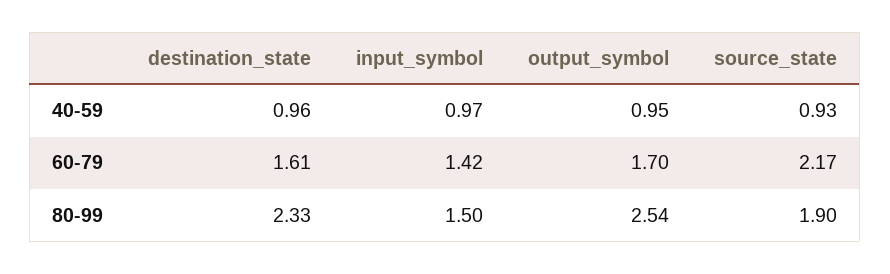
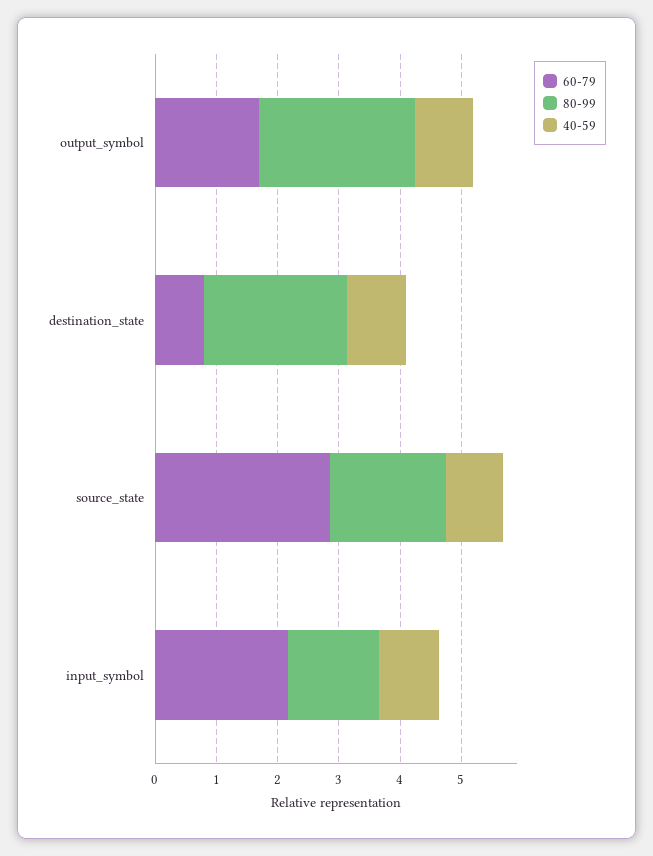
60-79, destination_state: 1.61 -> 0.8
60-79, input_symbol: 1.42 -> 2.2
60-79, source_state: 2.17 -> 2.8

